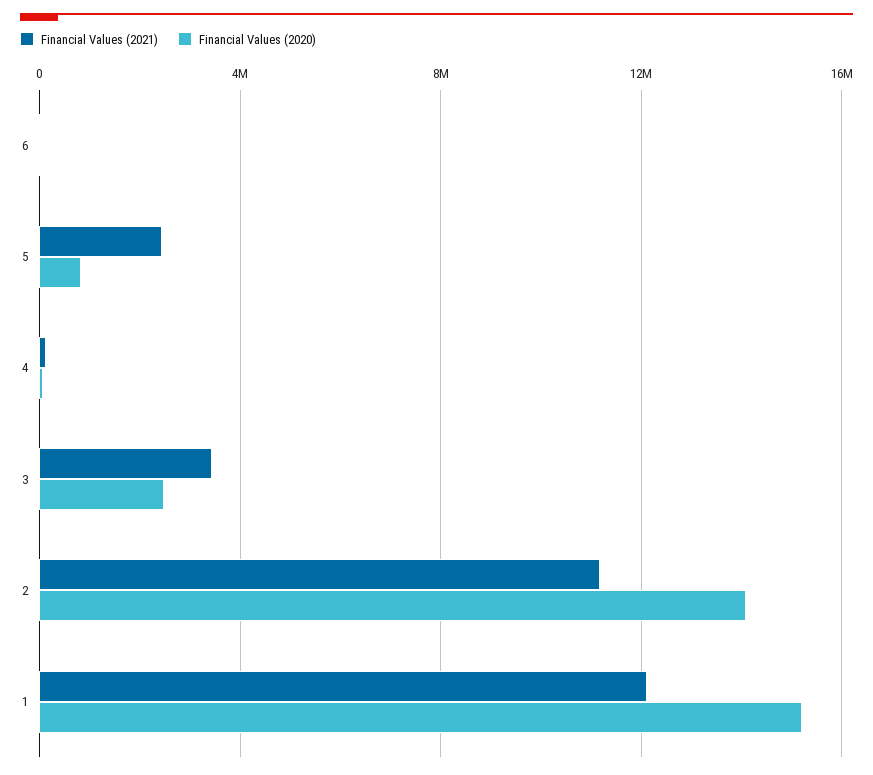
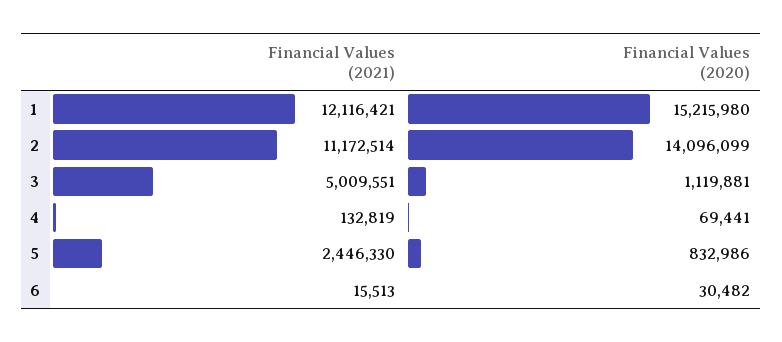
Financial Values (2021), 3: 3500000 -> 5009551
Financial Values (2020), 3: 2500000 -> 1119881

